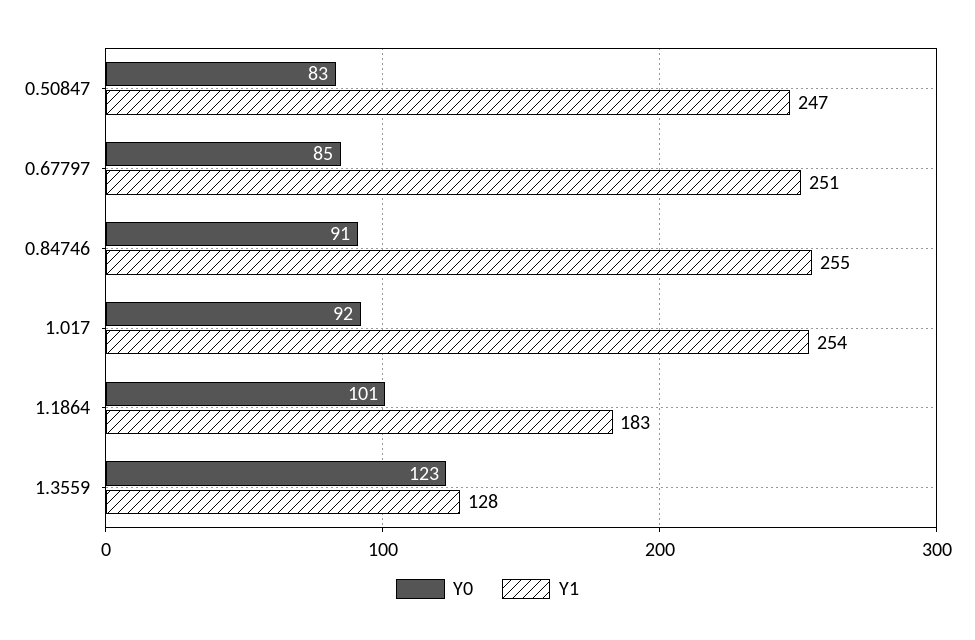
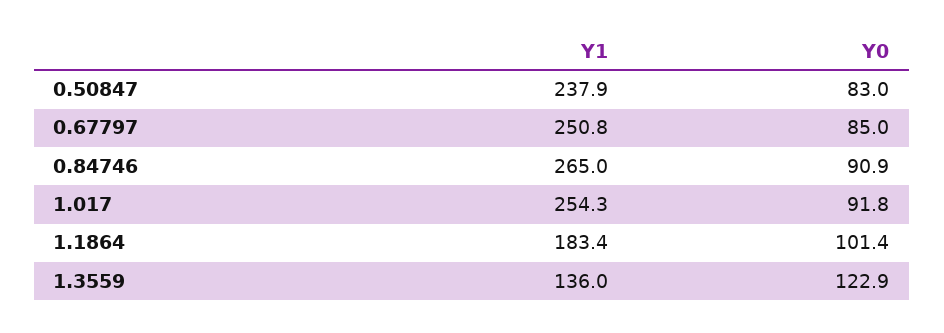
Y1, 0.50847: 247 -> 237.9
Y1, 0.84746: 255 -> 265
Y1, 1.3559: 128 -> 136

